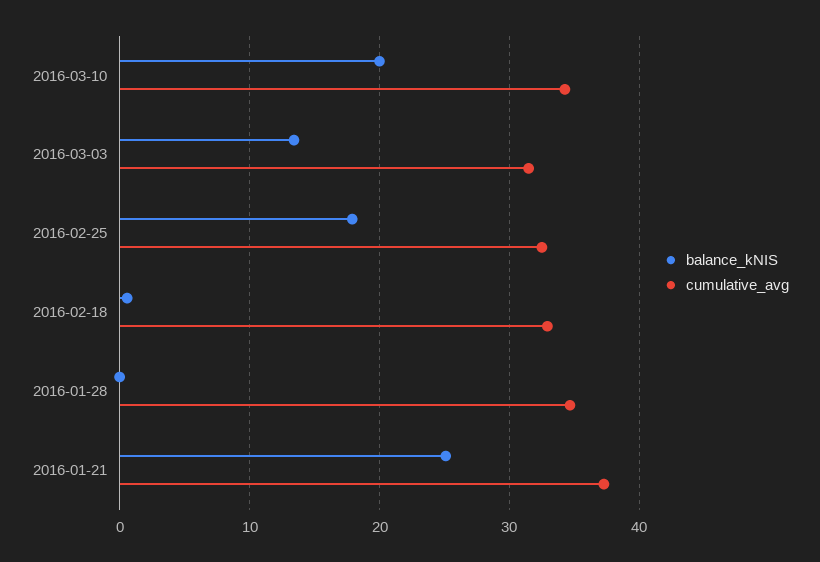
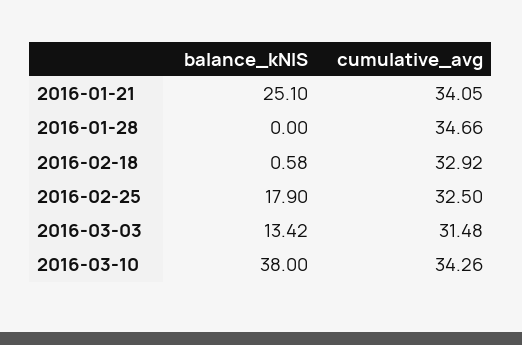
balance_kNIS, 2016-03-10: 20 -> 38
cumulative_avg, 2016-01-21: 37 -> 34.05

